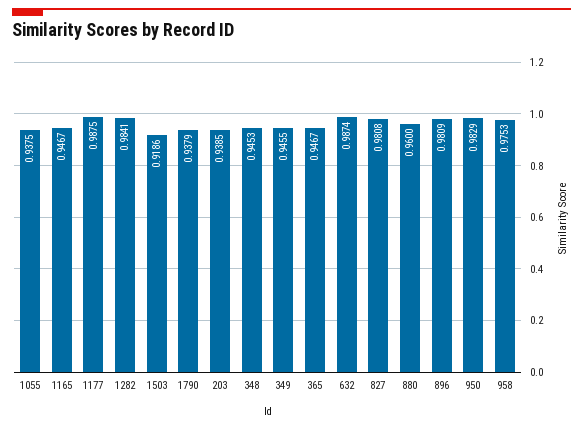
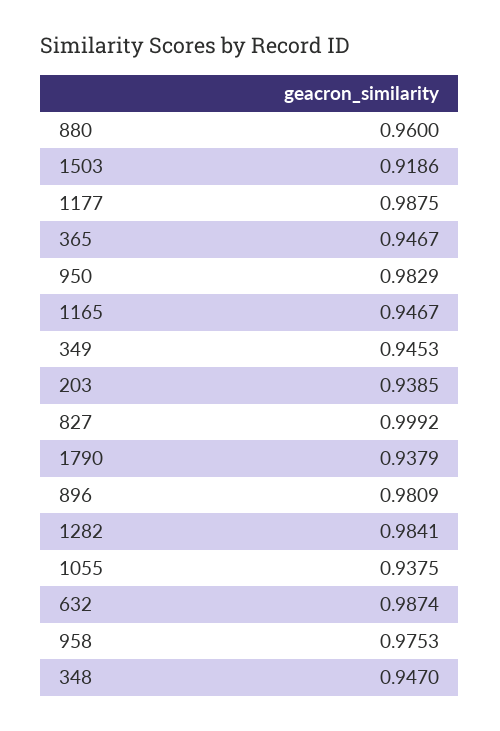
348: 0.9453 -> 0.947
349: 0.9455 -> 0.9453
827: 0.9808 -> 0.9992

